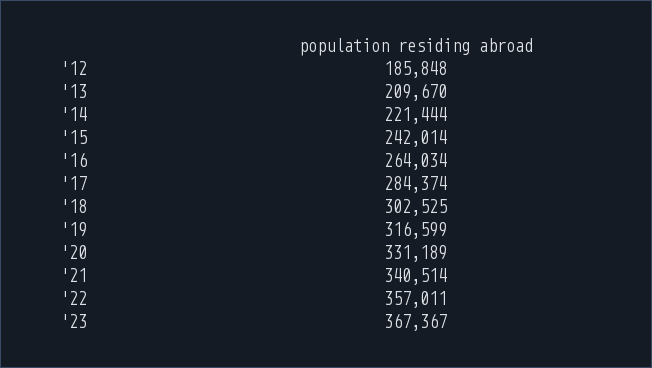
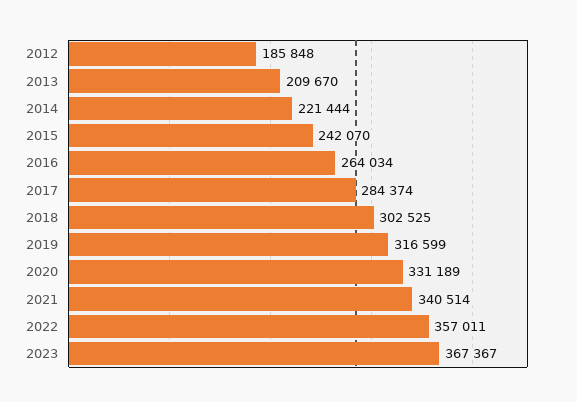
'15: 242014 -> 242070

